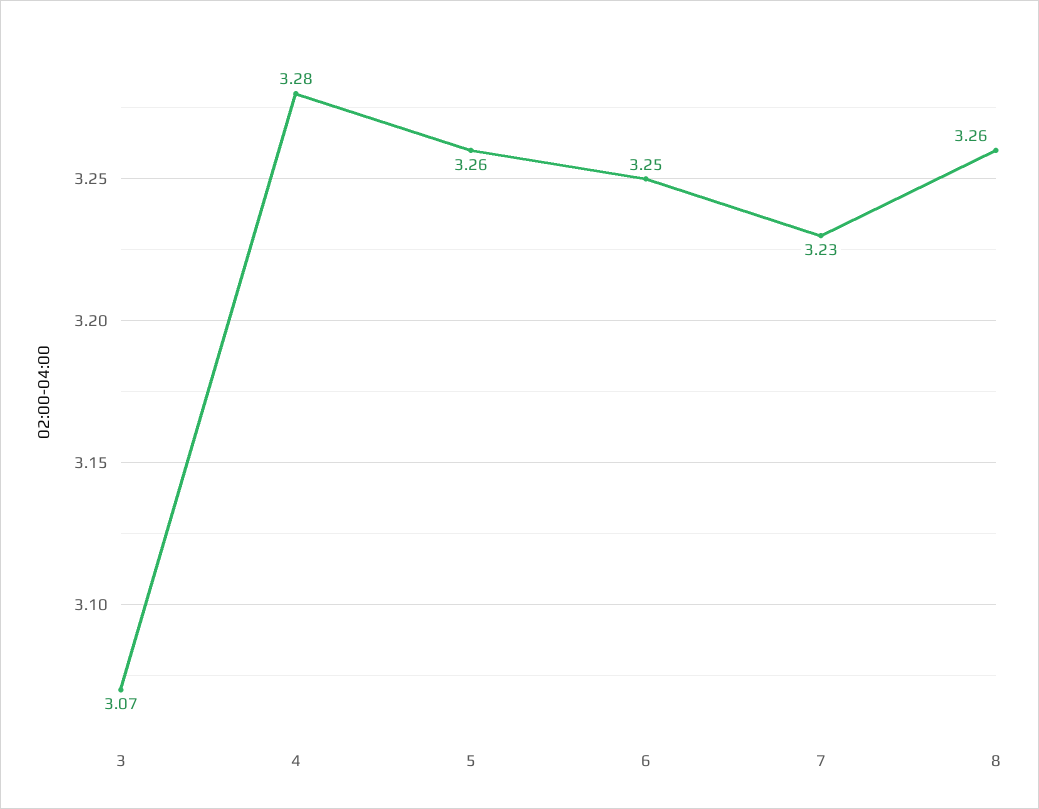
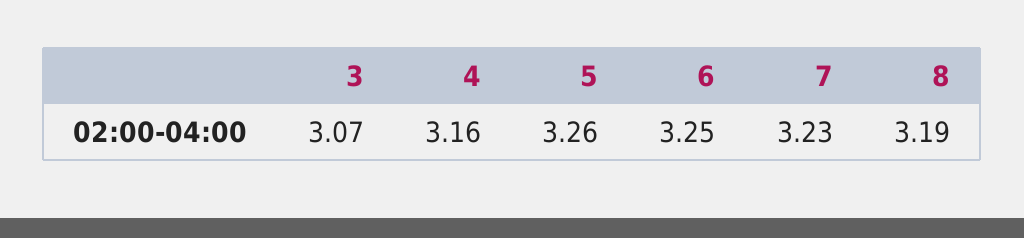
4: 3.28 -> 3.16
8: 3.26 -> 3.19

